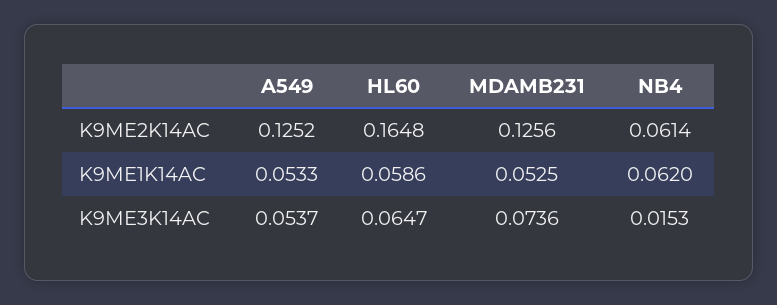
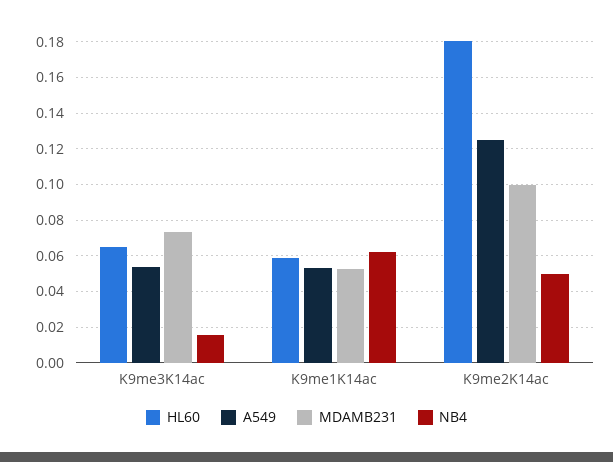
HL60, K9ME2K14AC: 0.1648 -> 0.18
MDAMB231, K9ME2K14AC: 0.1256 -> 0.1
NB4, K9ME2K14AC: 0.0614 -> 0.05

